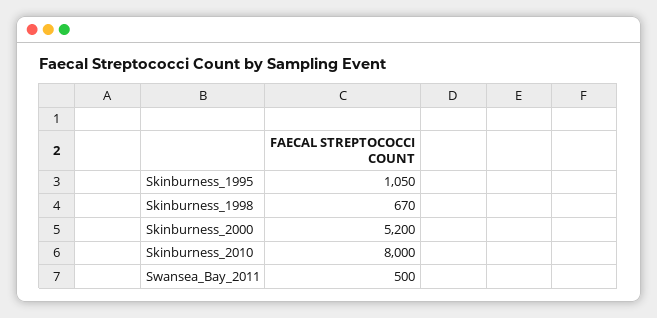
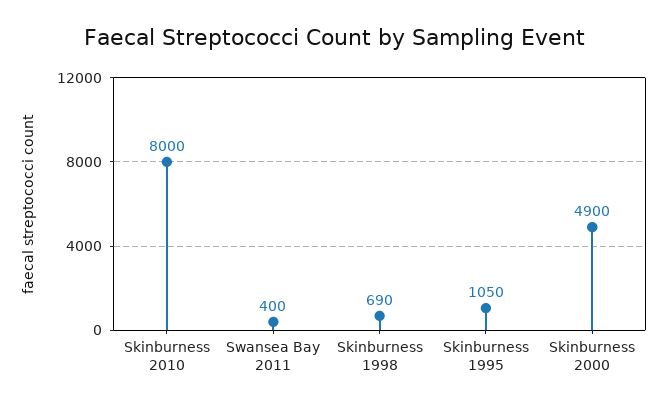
Skinburness_1998: 670 -> 690
Skinburness_2000: 5200 -> 4900
Swansea_Bay_2011: 500 -> 400

